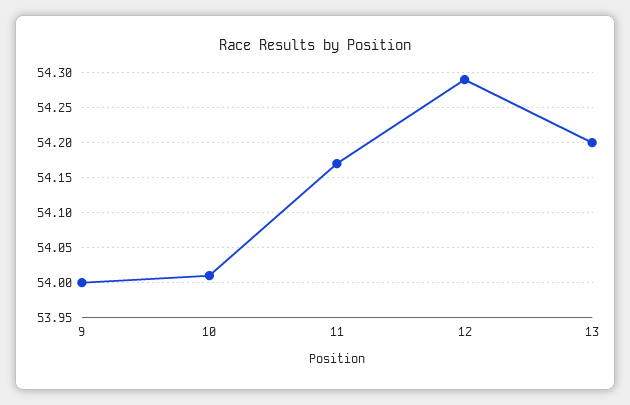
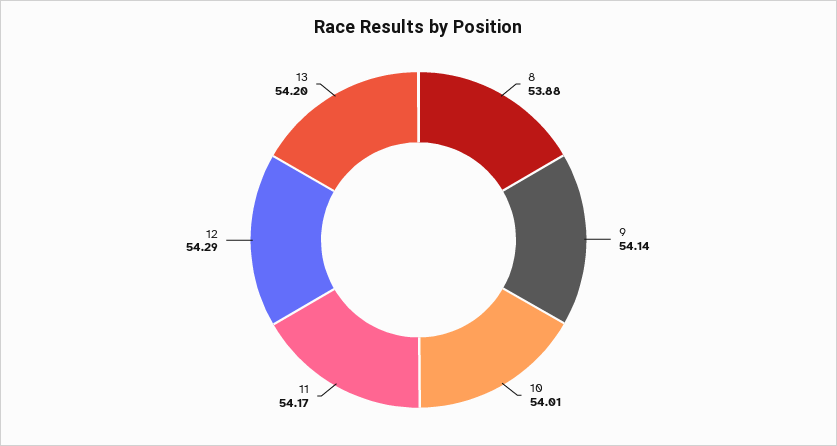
9: 54 -> 54.14
8: none -> 53.88

